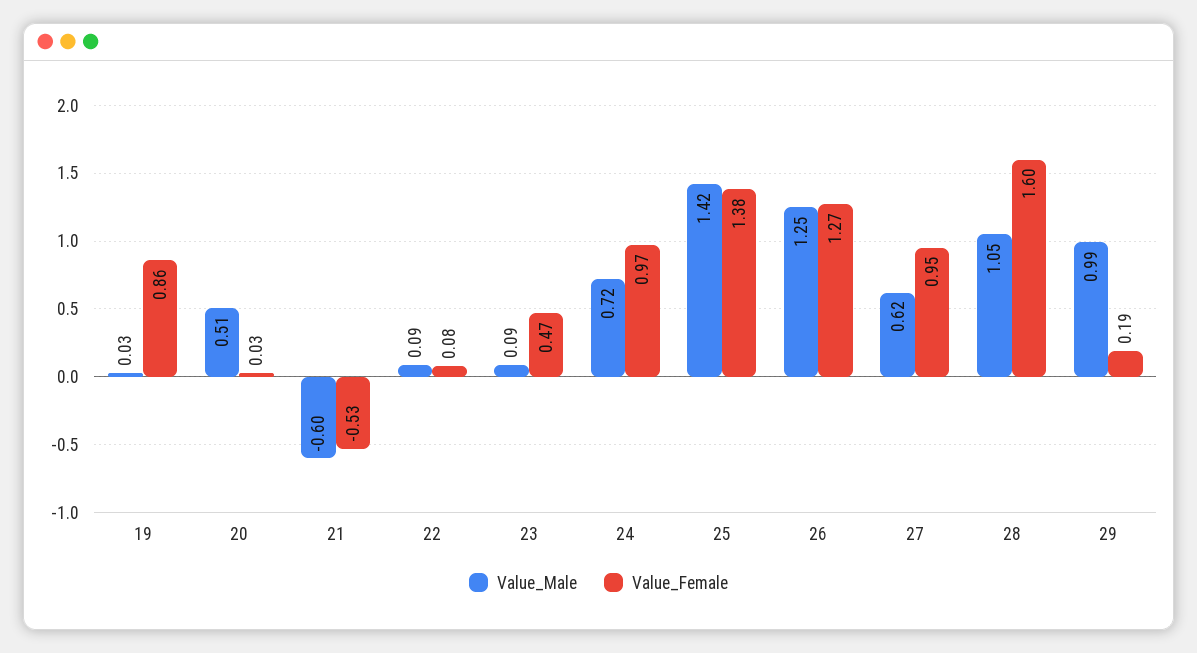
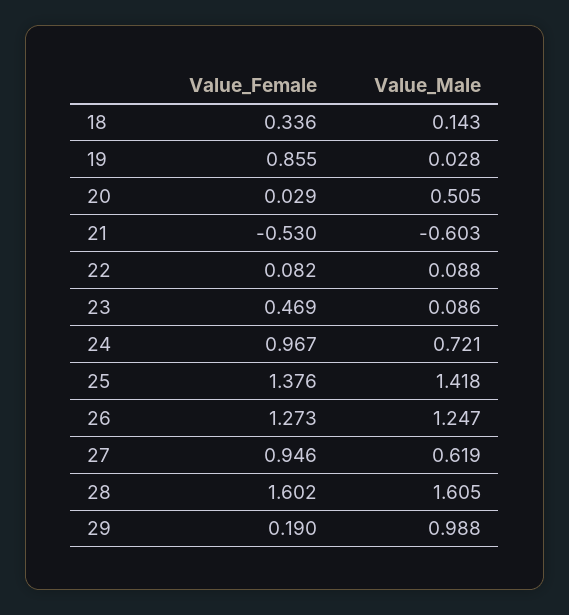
Value_Male, 28: 1.05 -> 1.605
Value_Female, 18: none -> 0.336
Value_Male, 18: none -> 0.143

